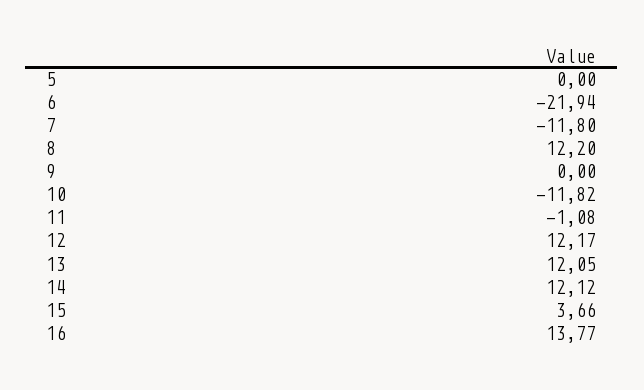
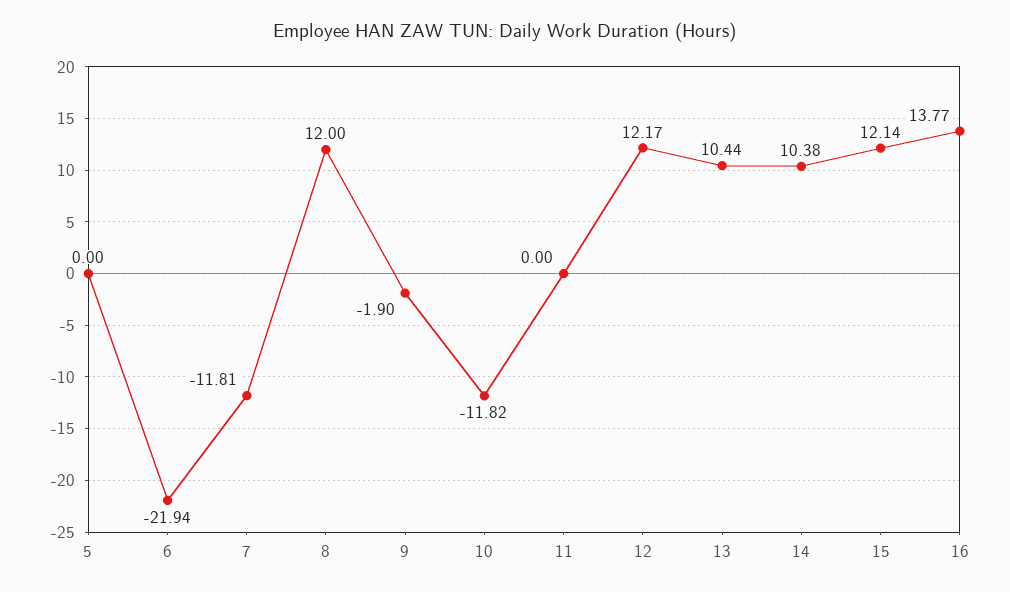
7: -11.8 -> -11.81
8: 12.2 -> 12
9: 0 -> -1.9
11: -1.08 -> 0
13: 12.05 -> 10.44
14: 12.12 -> 10.38
15: 3.66 -> 12.14

